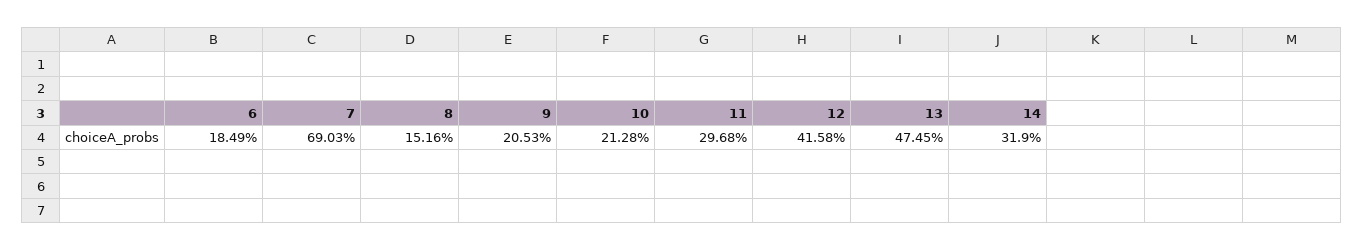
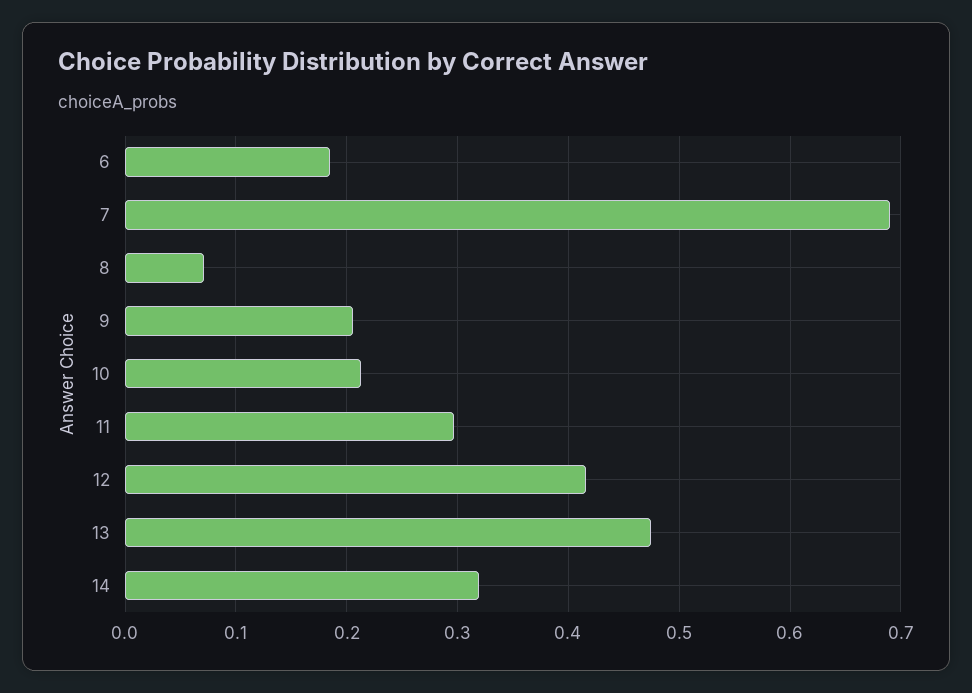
8: 0.1516 -> 0.07

